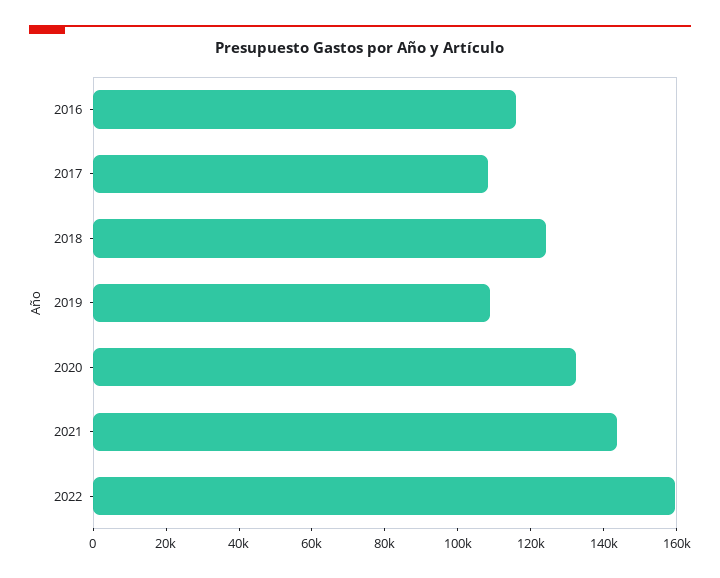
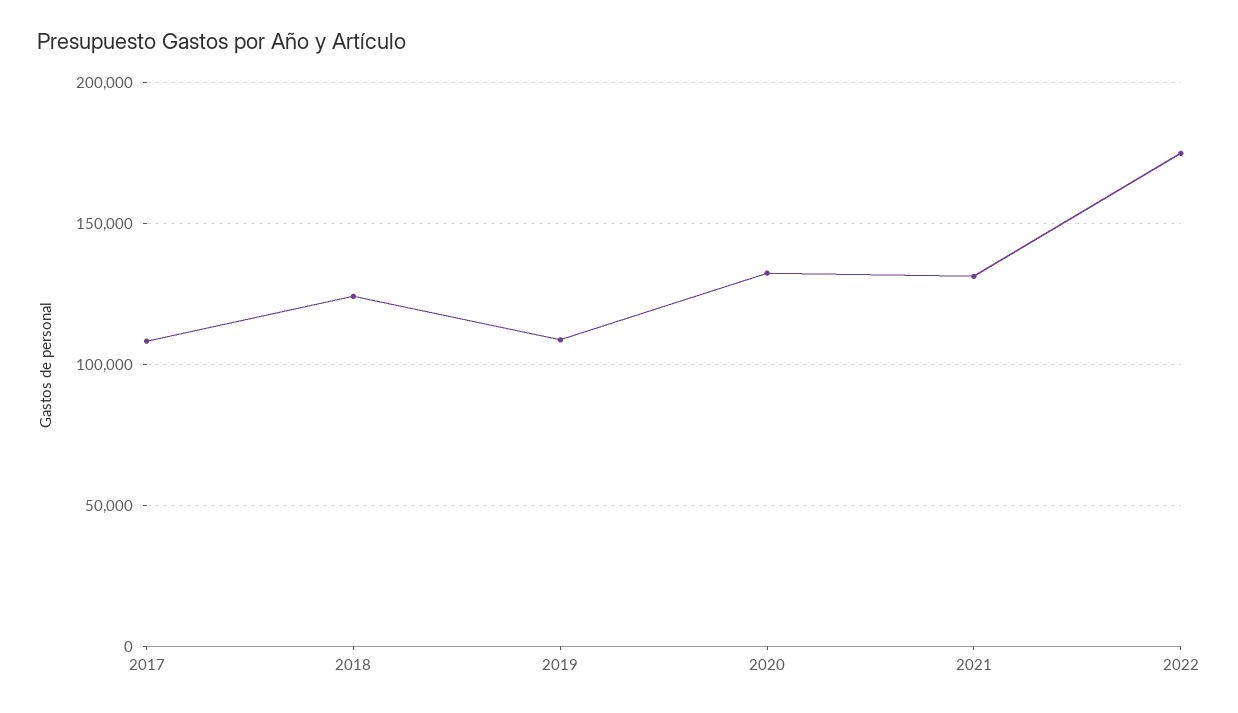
2016: 115000 -> none
2021: 145000 -> 130000
2022: 160000 -> 175000

